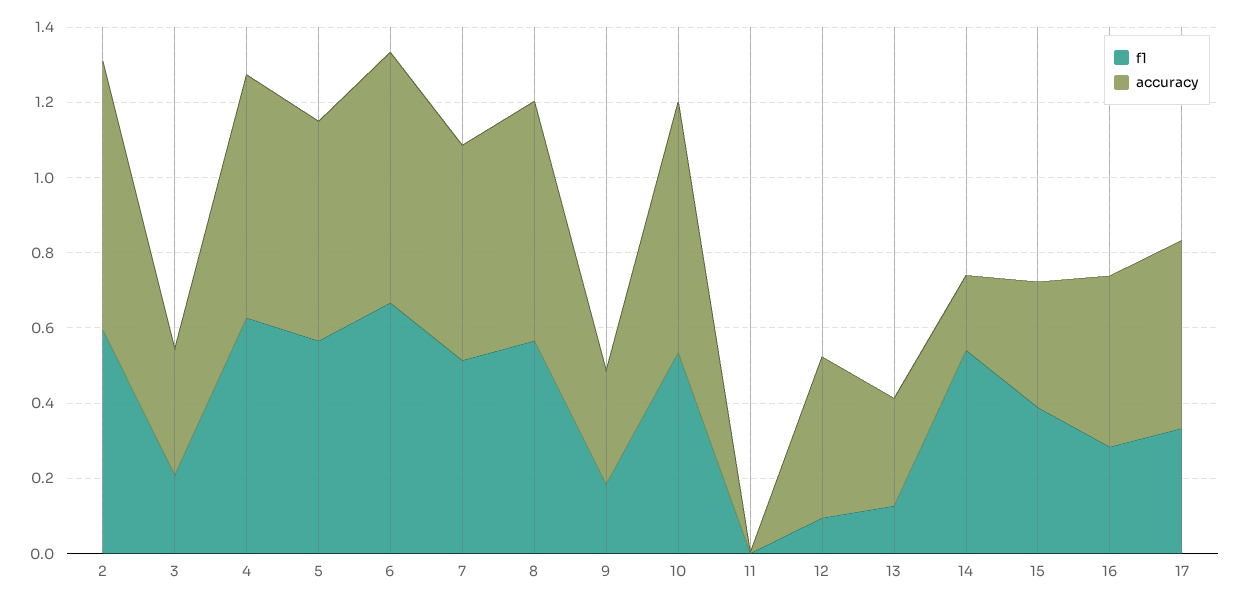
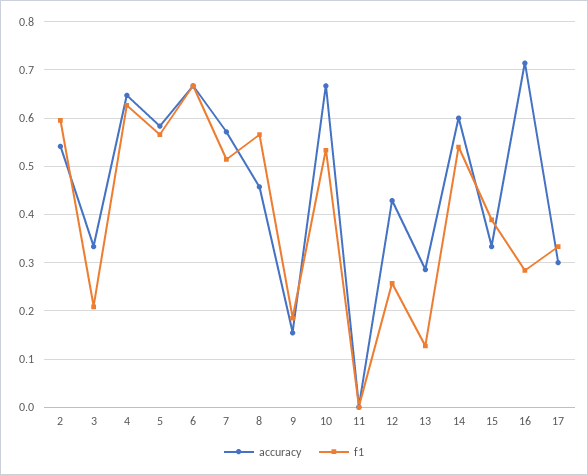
accuracy, 2: 0.7 -> 0.54
accuracy, 8: 0.65 -> 0.46
accuracy, 9: 0.3 -> 0.16
f1, 12: 0.1 -> 0.26
accuracy, 14: 0.2 -> 0.6
accuracy, 16: 0.45 -> 0.72
accuracy, 17: 0.5 -> 0.3

